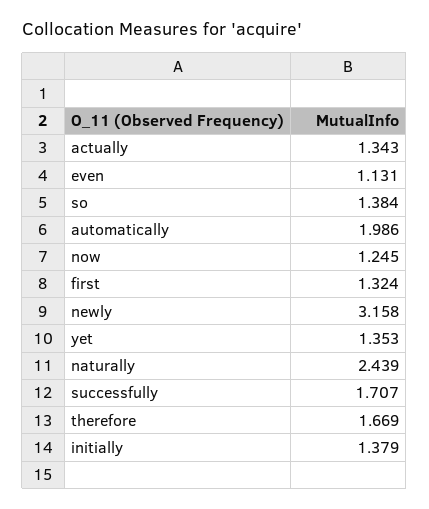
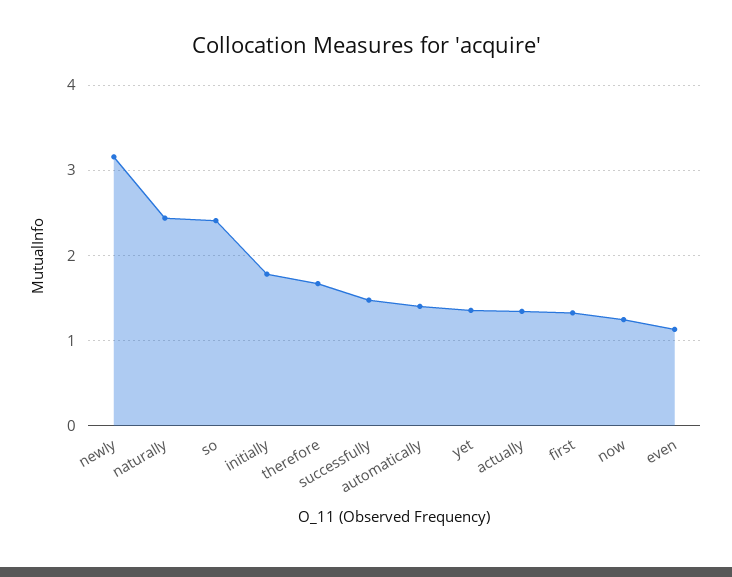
so: 1.384 -> 2.4
automatically: 1.986 -> 1.4
successfully: 1.707 -> 1.5
initially: 1.379 -> 1.8

